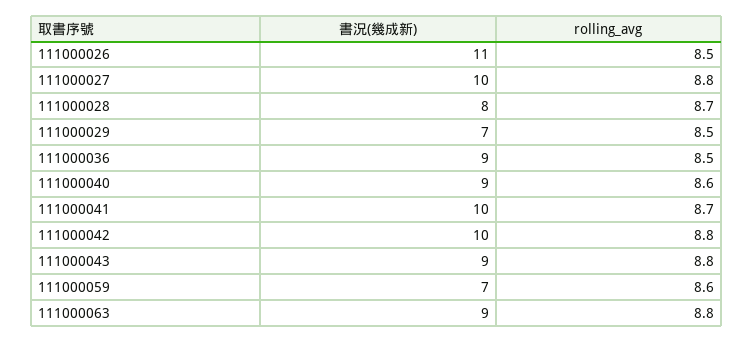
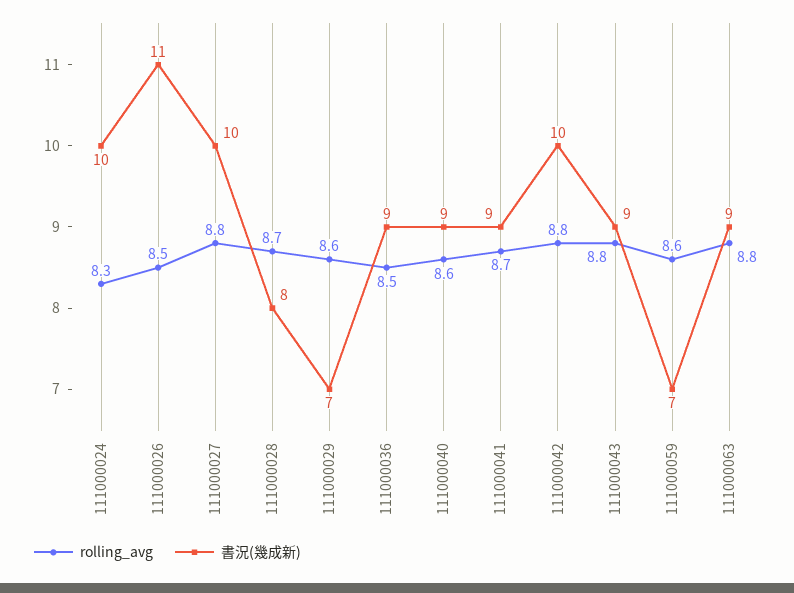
rolling_avg, 111000029: 8.5 -> 8.6
書況(幾成新), 111000041: 10 -> 9
rolling_avg, 111000024: none -> 8.3
書況(幾成新), 111000024: none -> 10

